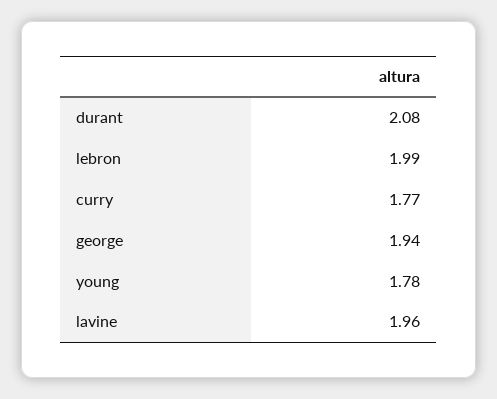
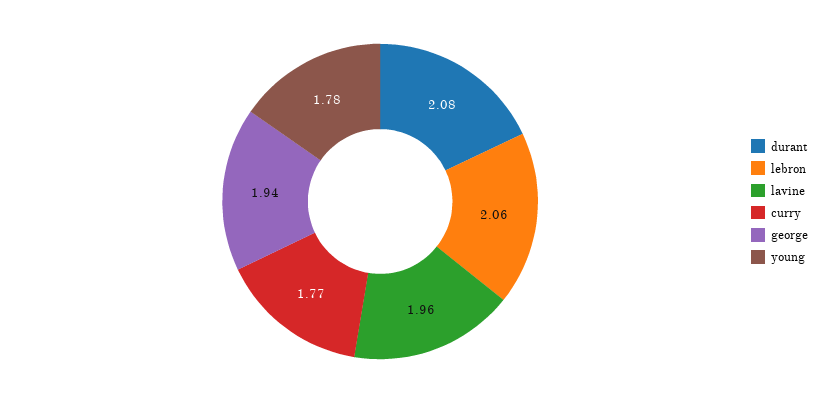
lebron: 1.99 -> 2.06

